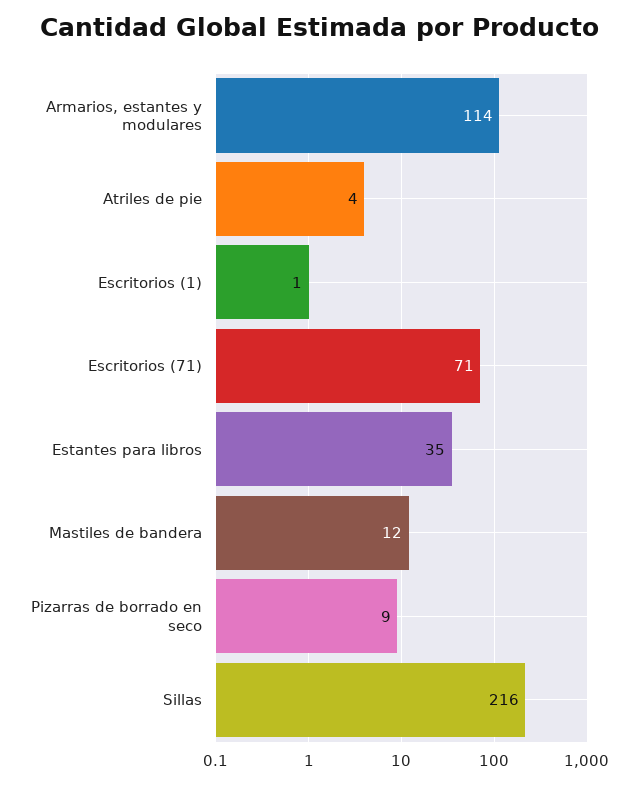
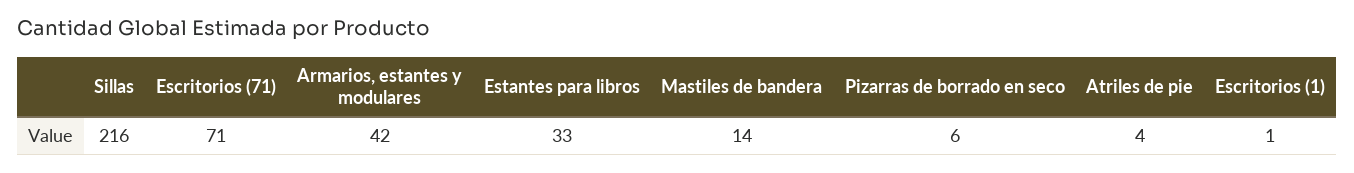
Armarios, estantes y modulares: 114 -> 42
Estantes para libros: 35 -> 33
Mastiles de bandera: 12 -> 14
Pizarras de borrado en seco: 9 -> 6

